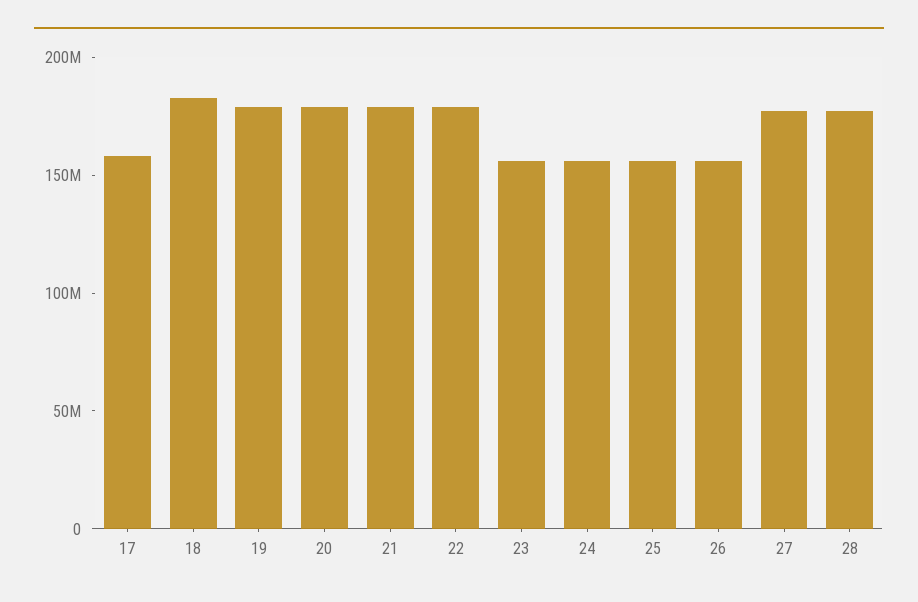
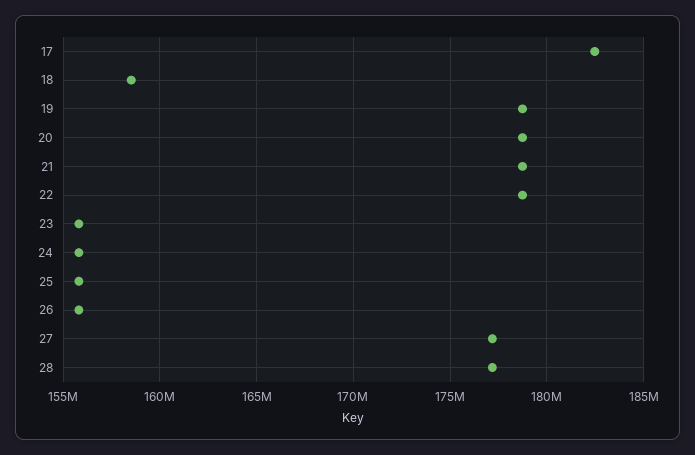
17: 160000000 -> 182500000
18: 180000000 -> 158500000

